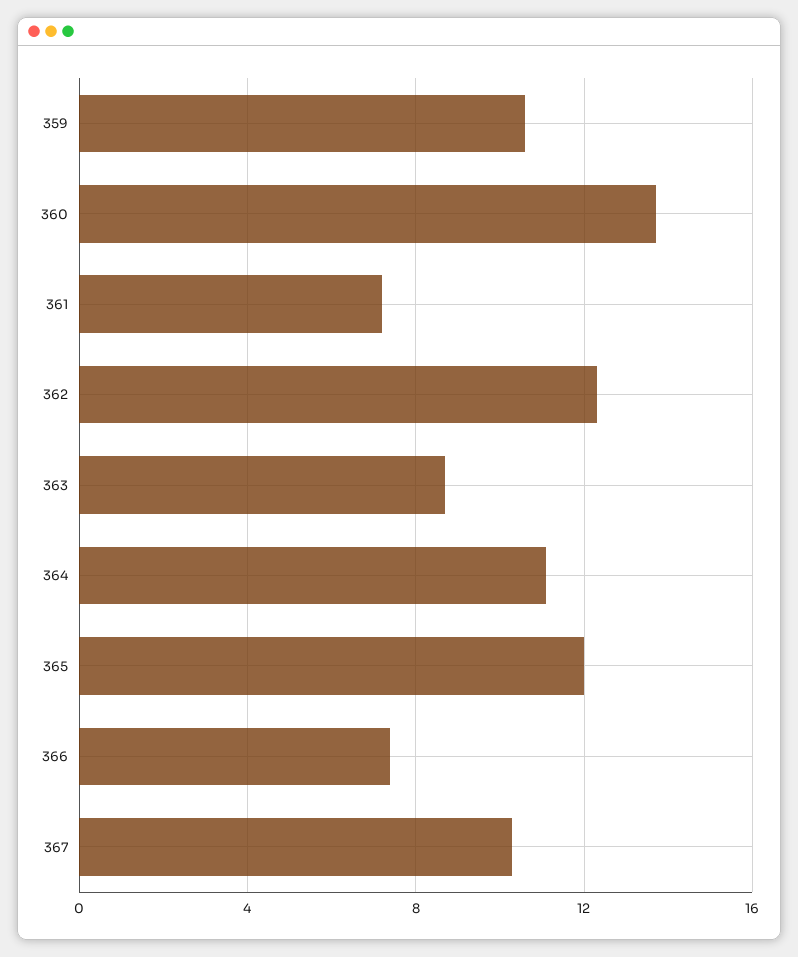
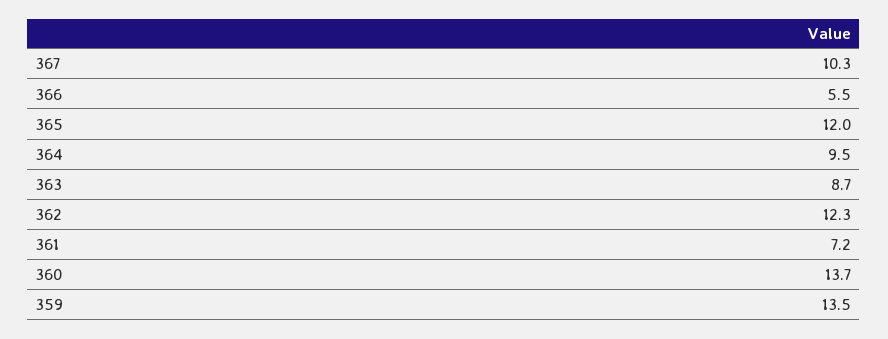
359: 10.5 -> 13.5
364: 11 -> 9.5
366: 7.5 -> 5.5

